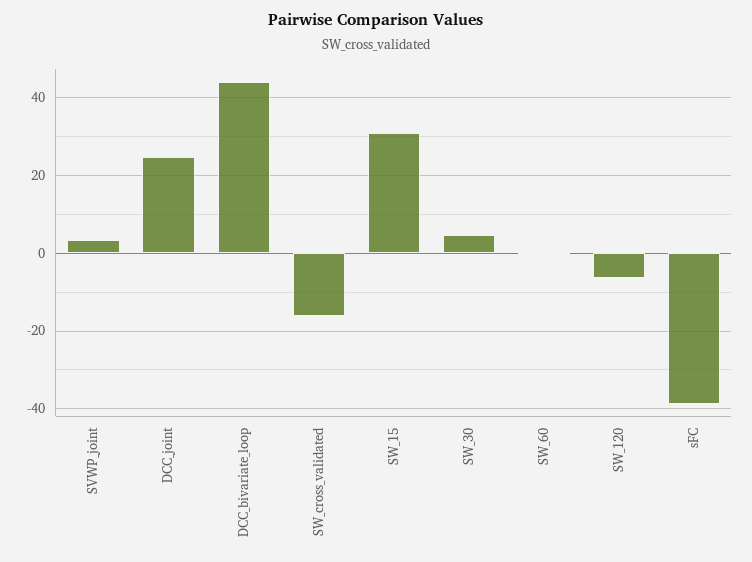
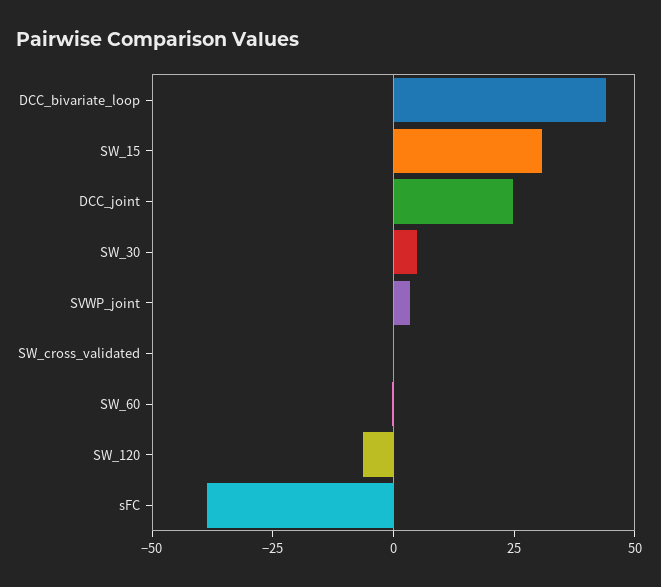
SW_cross_validated: -16 -> 0

